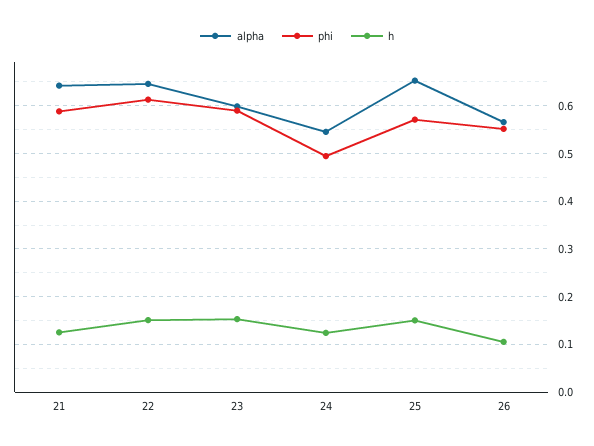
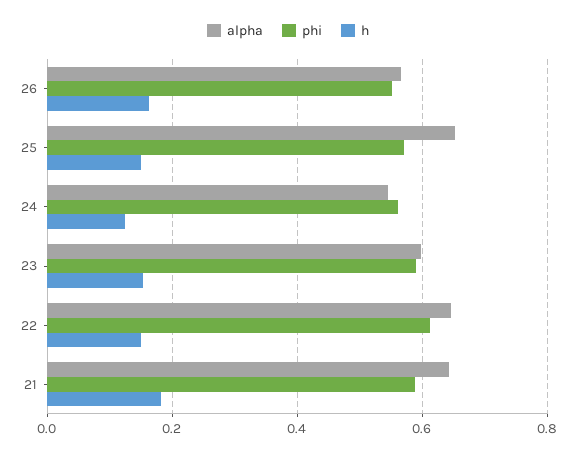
h, 21: 0.12 -> 0.18
phi, 24: 0.5 -> 0.56
h, 26: 0.1 -> 0.16

